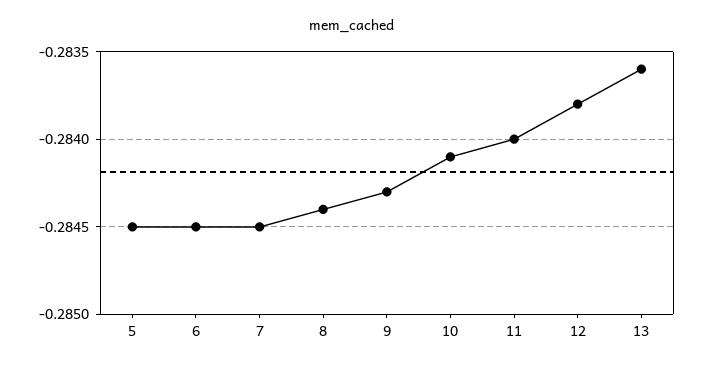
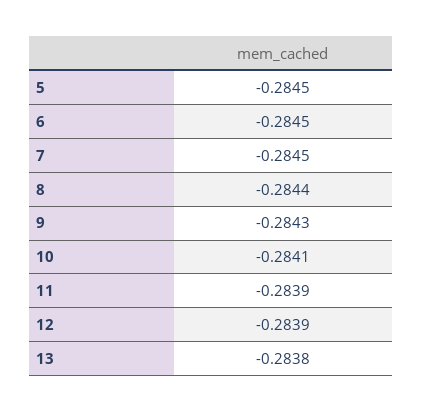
11: -0.284 -> -0.2839
12: -0.2838 -> -0.2839
13: -0.2836 -> -0.2838

